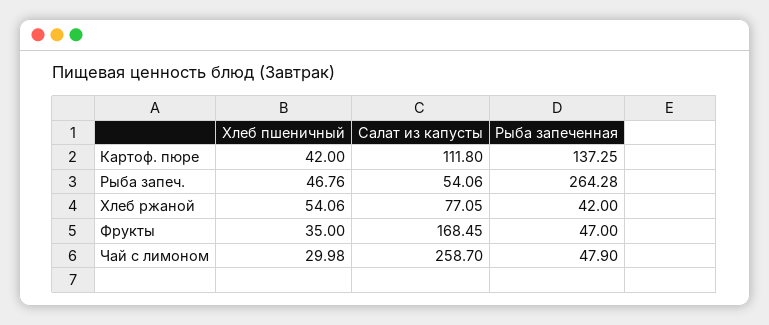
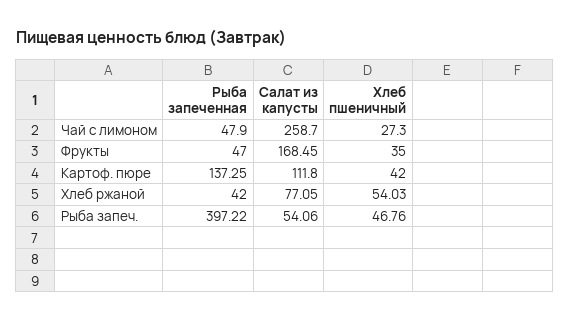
Рыба запеченная, Рыба запеч.: 264.28 -> 397.22
Хлеб пшеничный, Хлеб ржаной: 54.06 -> 54.03
Хлеб пшеничный, Чай с лимоном: 29.98 -> 27.3

